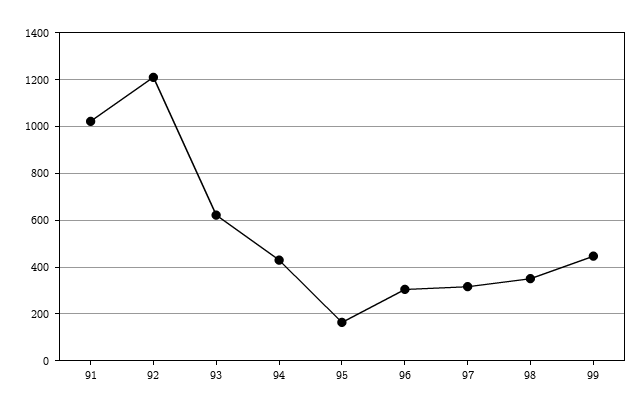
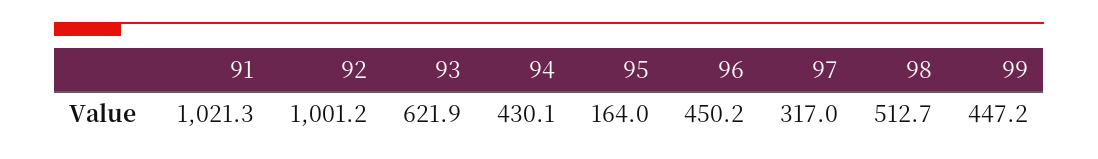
92: 1200 -> 1001.2
96: 300 -> 450.2
98: 350 -> 512.7

